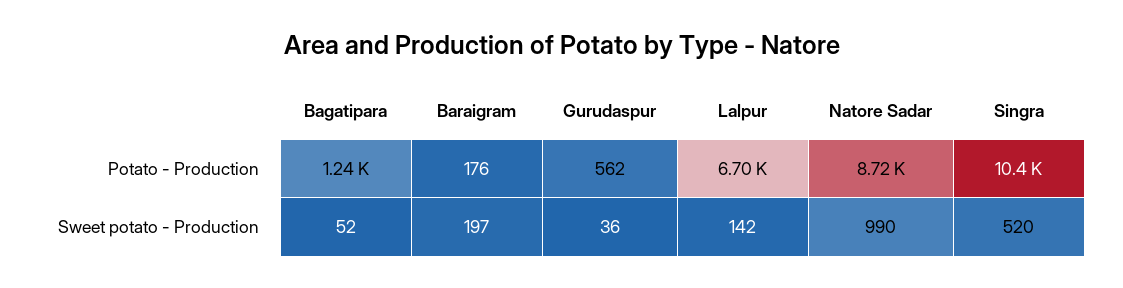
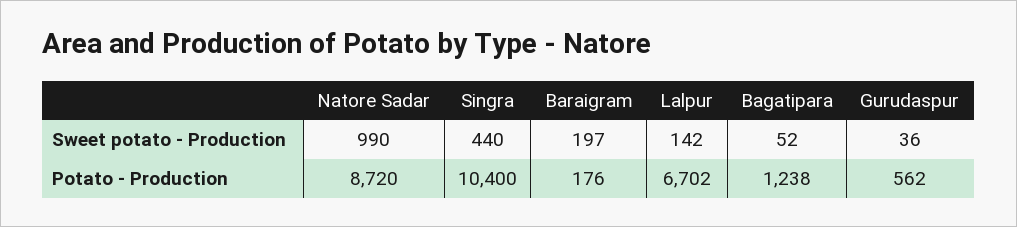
Singra, Sweet potato - Production: 520 -> 440

